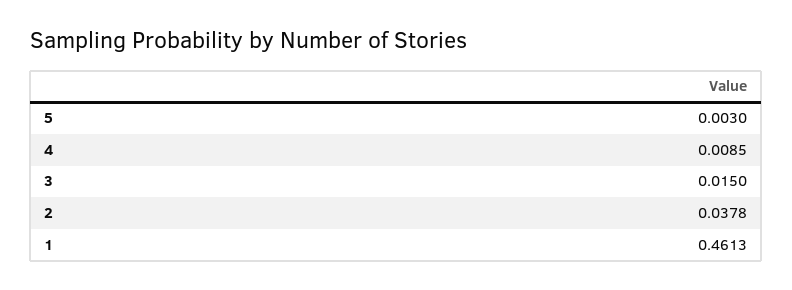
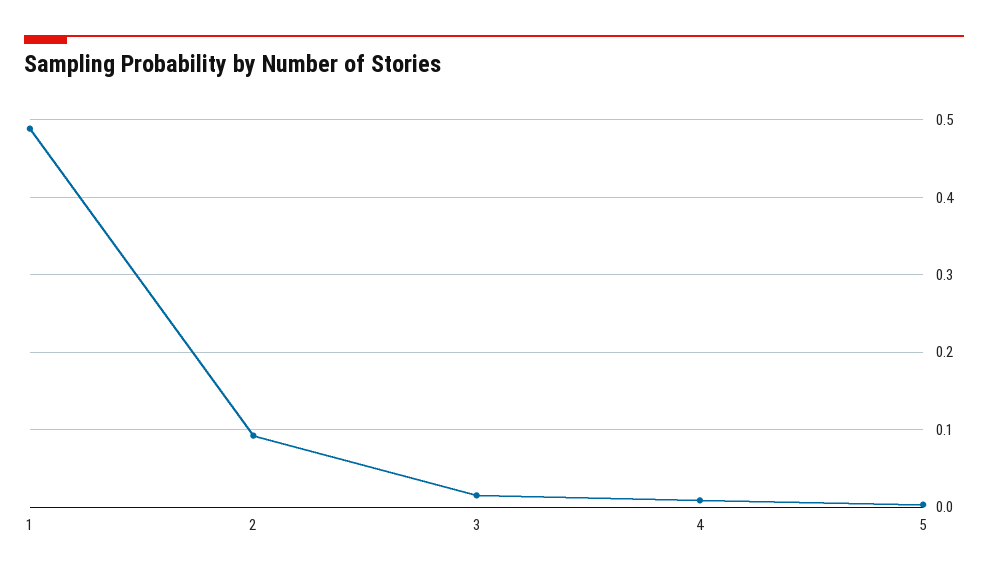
2: 0.0378 -> 0.09
1: 0.4613 -> 0.49

